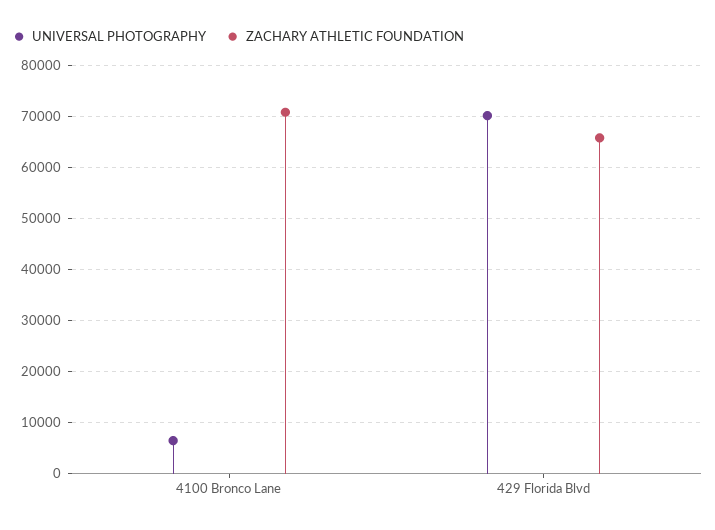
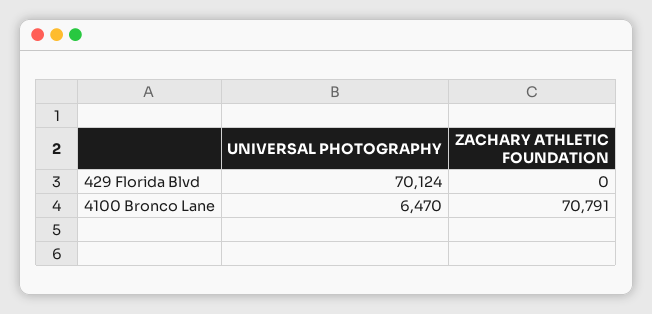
ZACHARY ATHLETIC FOUNDATION, 429 Florida Blvd: 66000 -> 0

